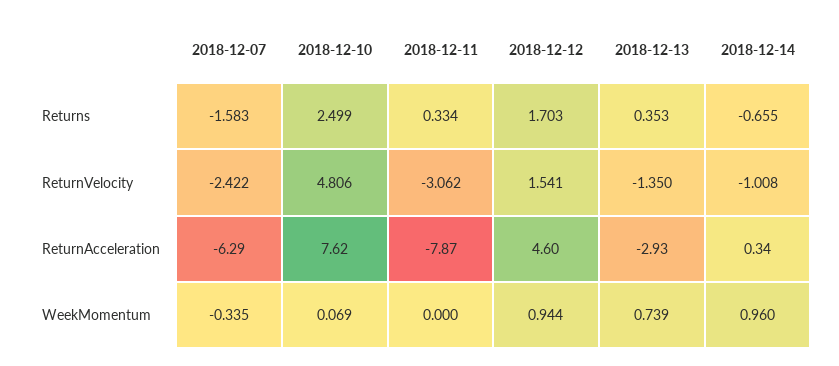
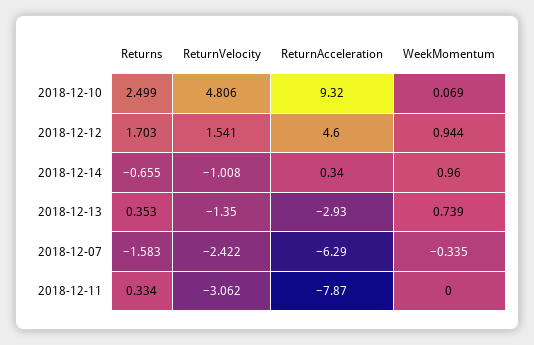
2018-12-10, ReturnAcceleration: 7.62 -> 9.32

